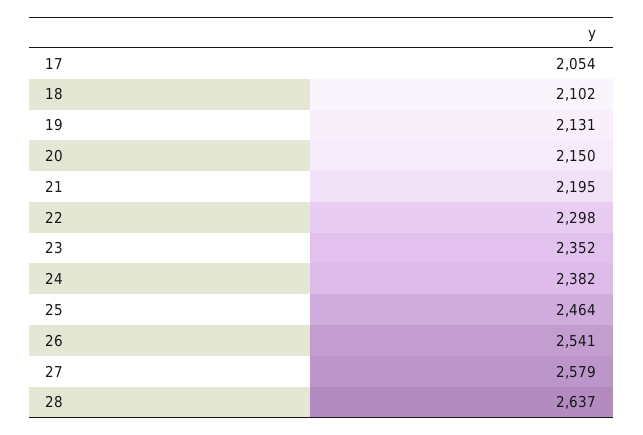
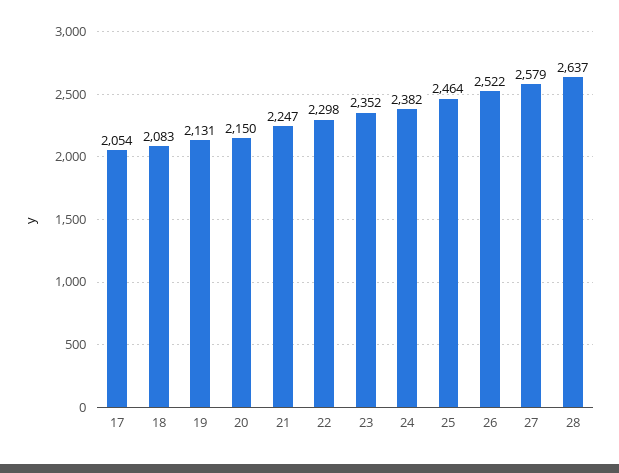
18: 2102 -> 2083
21: 2195 -> 2247
26: 2541 -> 2522

